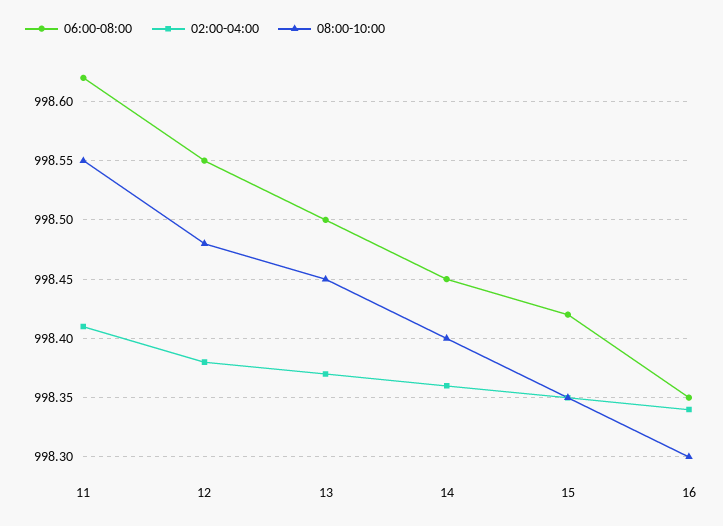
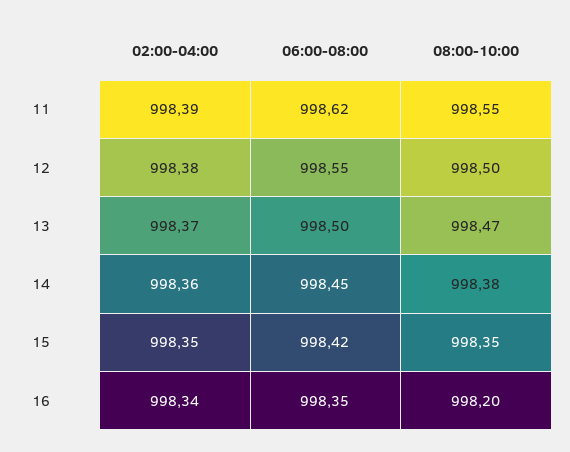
02:00-04:00, 11: 998.41 -> 998.39
08:00-10:00, 12: 998.48 -> 998.5
08:00-10:00, 13: 998.45 -> 998.47
08:00-10:00, 14: 998.4 -> 998.38
08:00-10:00, 16: 998.3 -> 998.2

